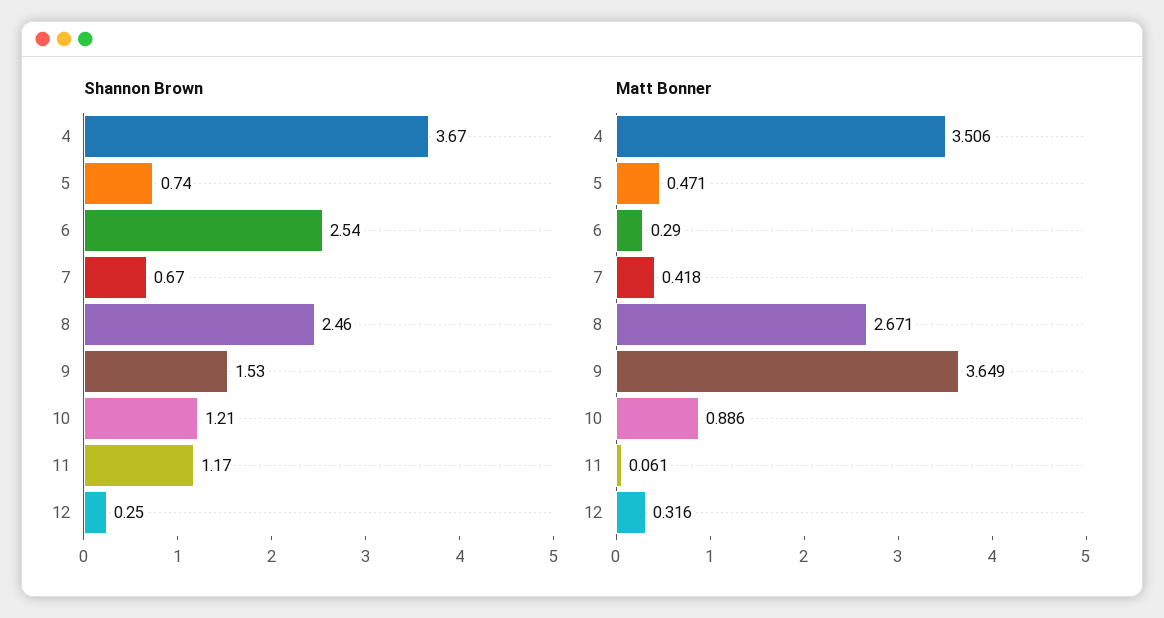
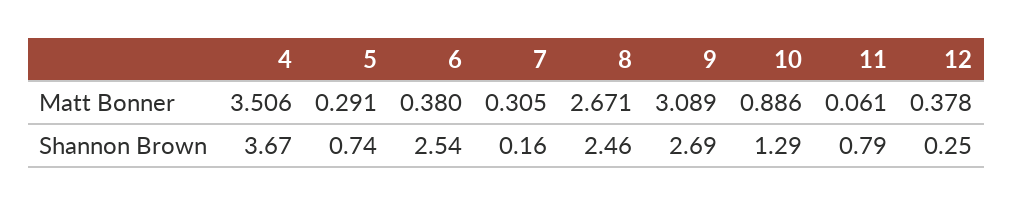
Shannon Brown, 7: 0.67 -> 0.16
Shannon Brown, 9: 1.53 -> 2.69
Shannon Brown, 10: 1.21 -> 1.29
Shannon Brown, 11: 1.17 -> 0.79
Matt Bonner, 5: 0.471 -> 0.291
Matt Bonner, 6: 0.29 -> 0.38
Matt Bonner, 7: 0.418 -> 0.305
Matt Bonner, 9: 3.649 -> 3.089
Matt Bonner, 12: 0.316 -> 0.378

